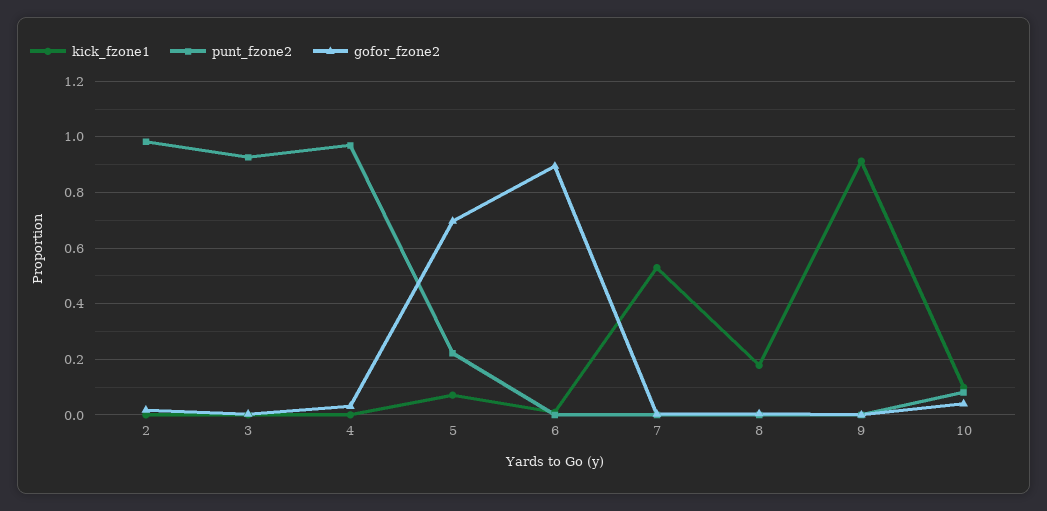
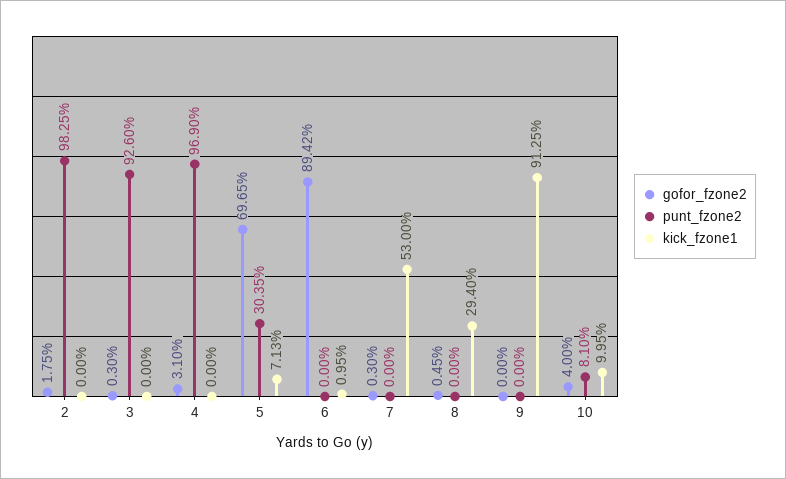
punt_fzone2, 5: 0.225 -> 0.3035
kick_fzone1, 8: 0.175 -> 0.294

